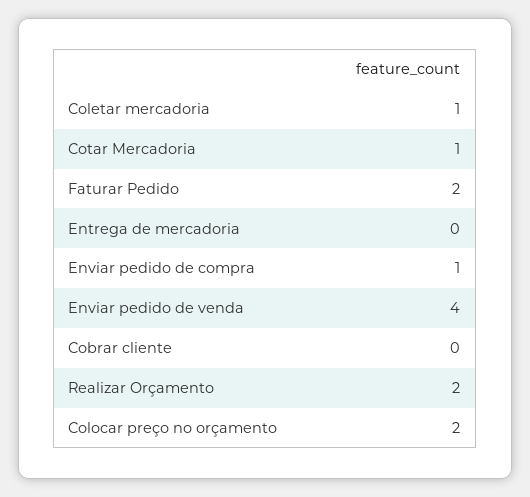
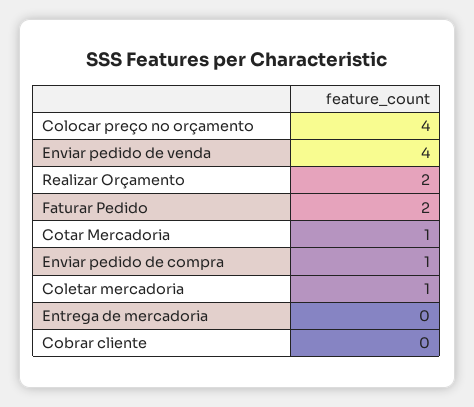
Colocar preço no orçamento: 2 -> 4

